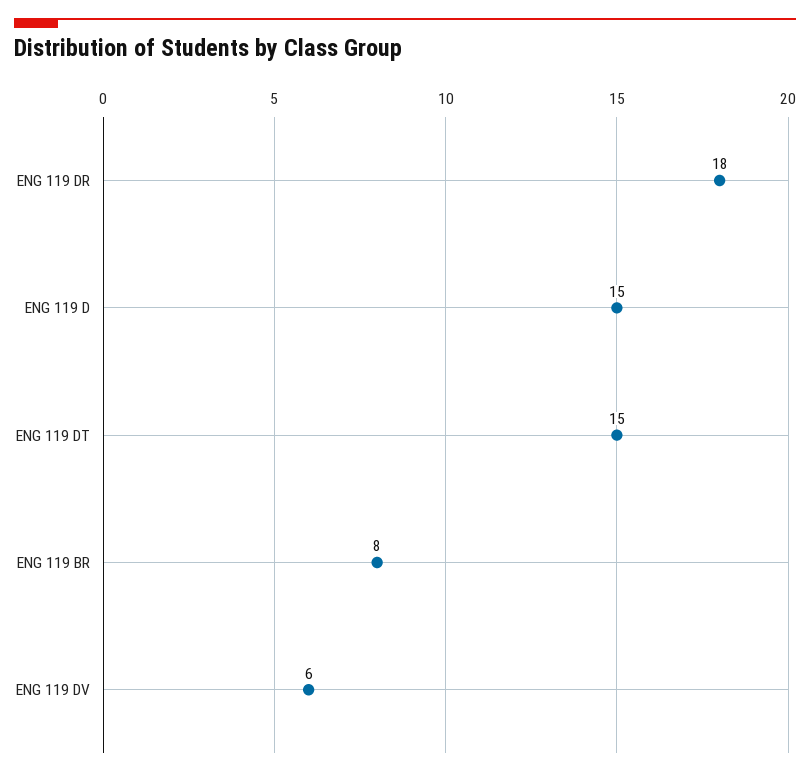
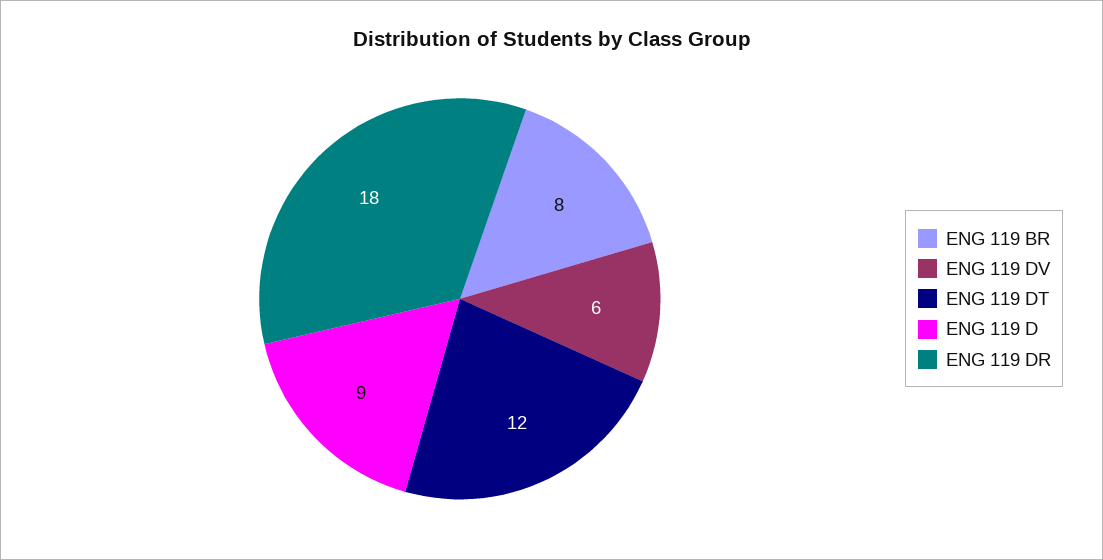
ENG 119 D: 15 -> 9
ENG 119 DT: 15 -> 12

